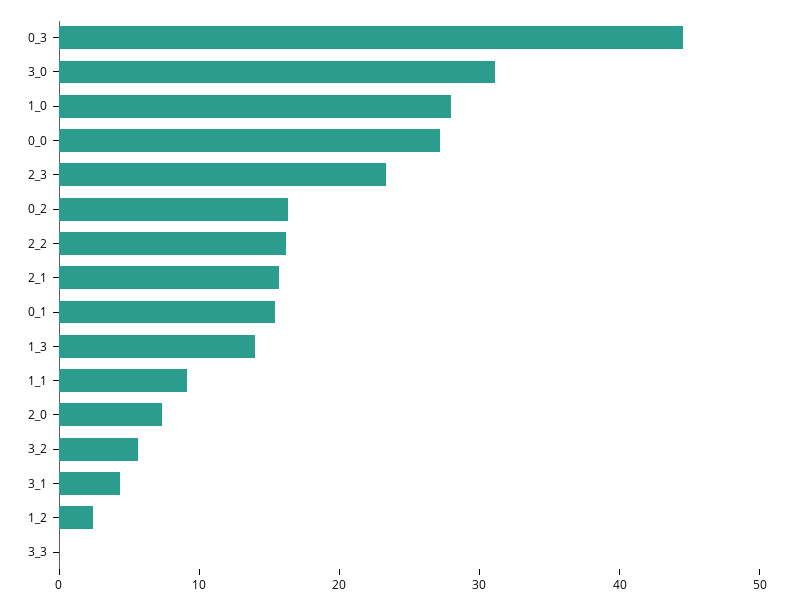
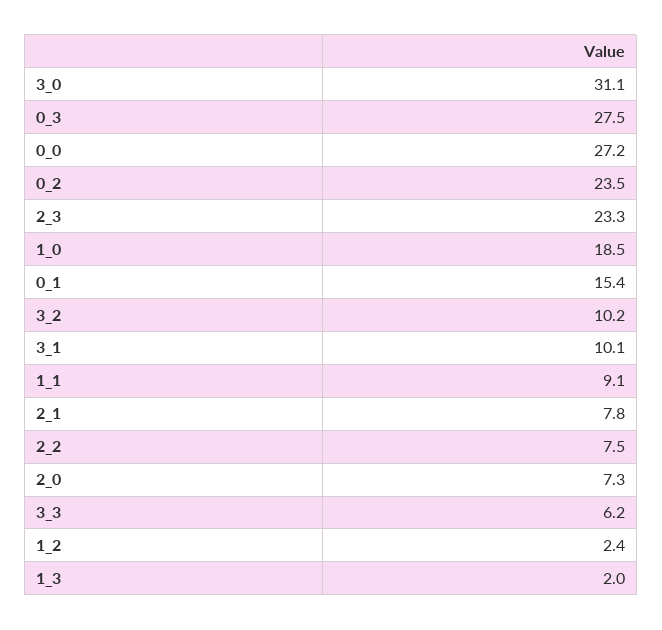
0_3: 44 -> 27.5
1_0: 28 -> 18.5
0_2: 16 -> 23.5
2_2: 16 -> 7.5
2_1: 16 -> 7.8
1_3: 14 -> 2
3_2: 6 -> 10.2
3_1: 4 -> 10.1
3_3: 0 -> 6.2

